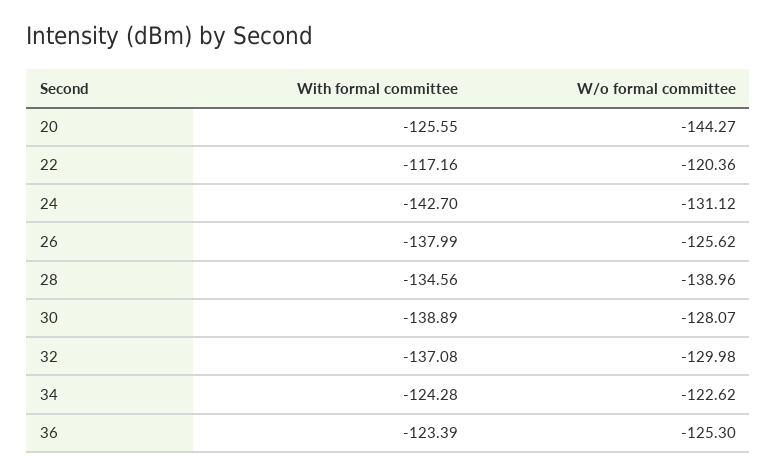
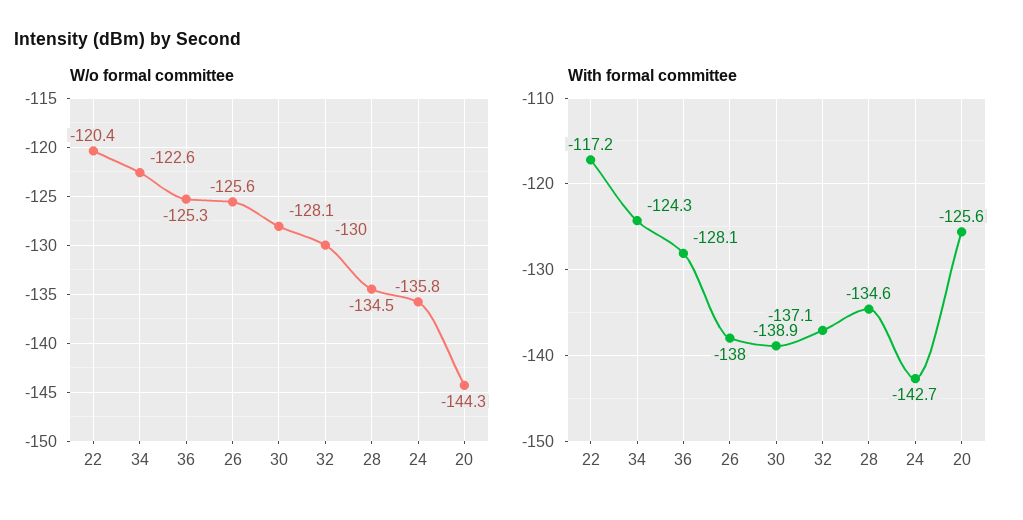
W/o formal committee, 24: -131.12 -> -135.8
W/o formal committee, 28: -138.96 -> -134.5
With formal committee, 36: -123.39 -> -128.1

